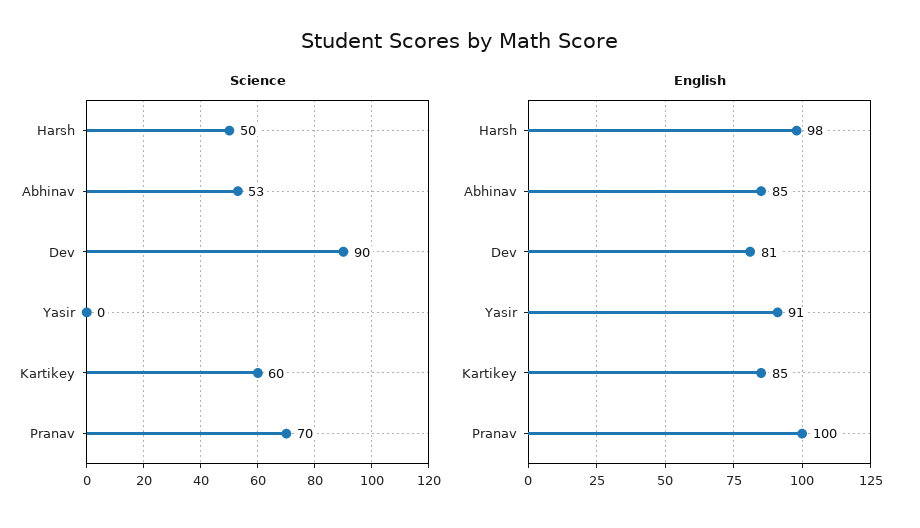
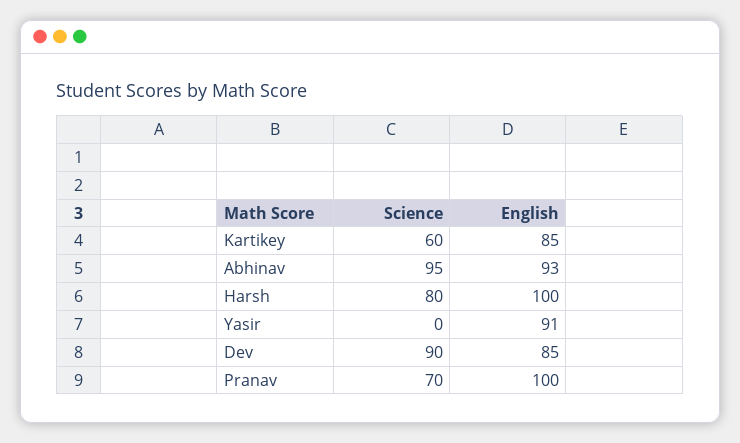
Science, Harsh: 50 -> 80
Science, Abhinav: 53 -> 95
English, Harsh: 98 -> 100
English, Abhinav: 85 -> 93
English, Dev: 81 -> 85

